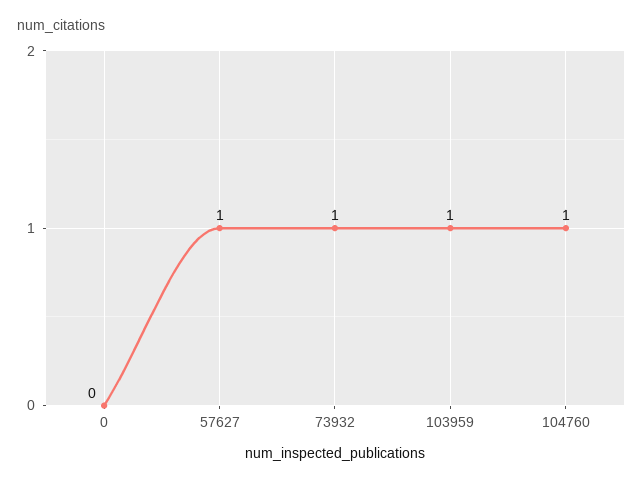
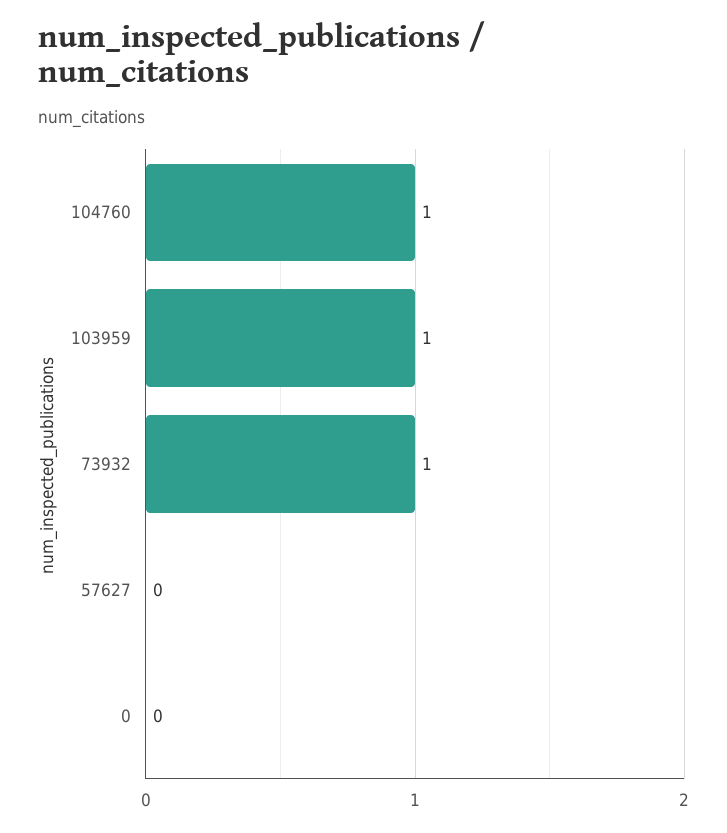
57627: 1 -> 0

